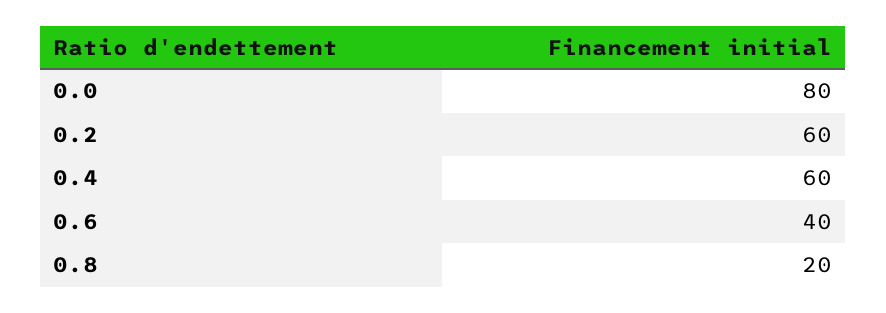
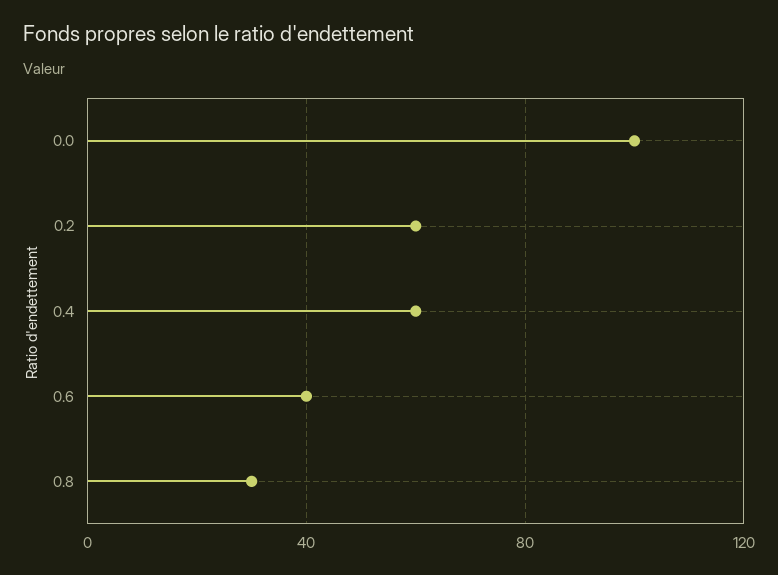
0.0: 80 -> 100
0.8: 20 -> 30

